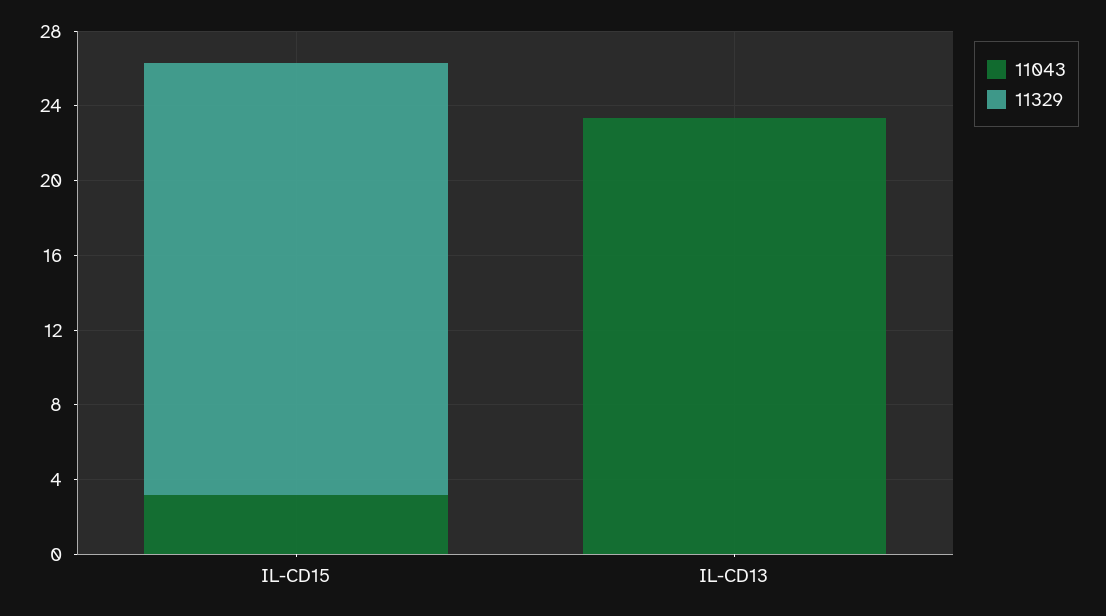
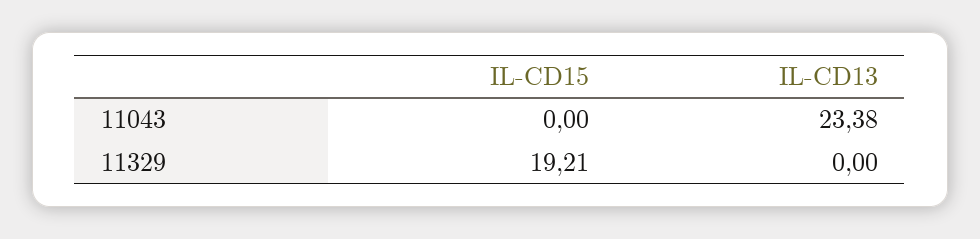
11043, IL-CD15: 3 -> 0
11329, IL-CD15: 23 -> 19.21

